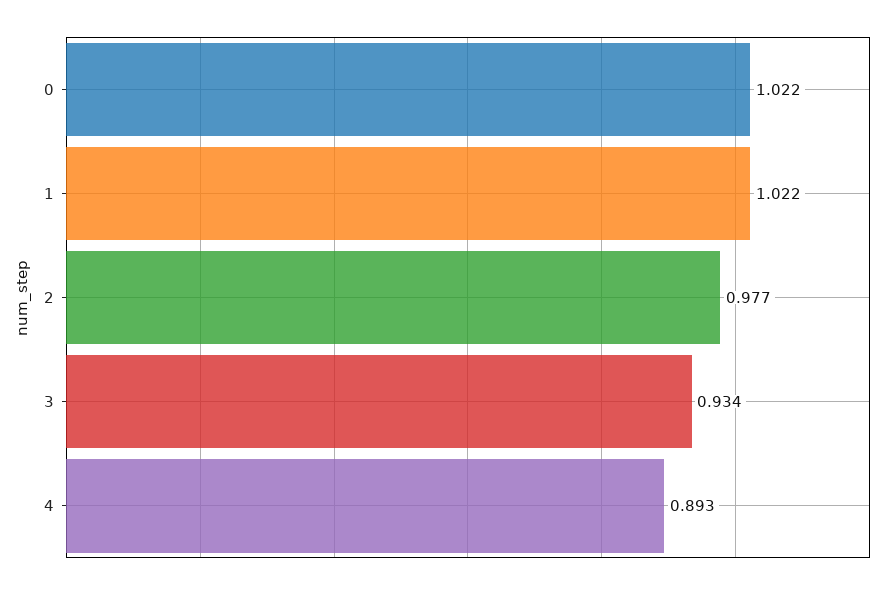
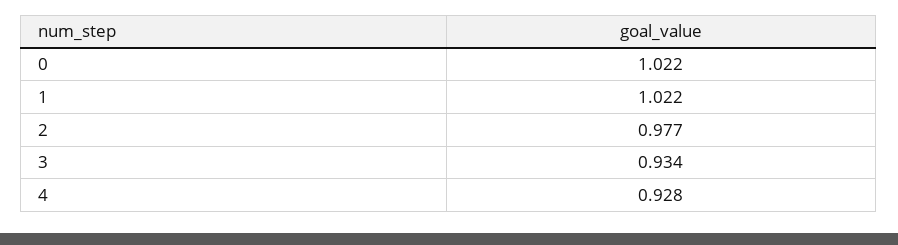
4: 0.893 -> 0.928

